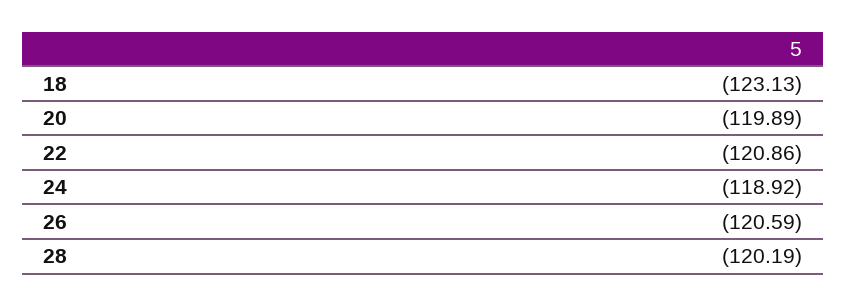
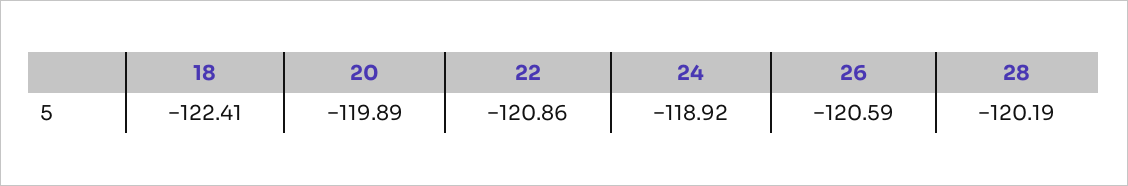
18: -123.13 -> -122.41

